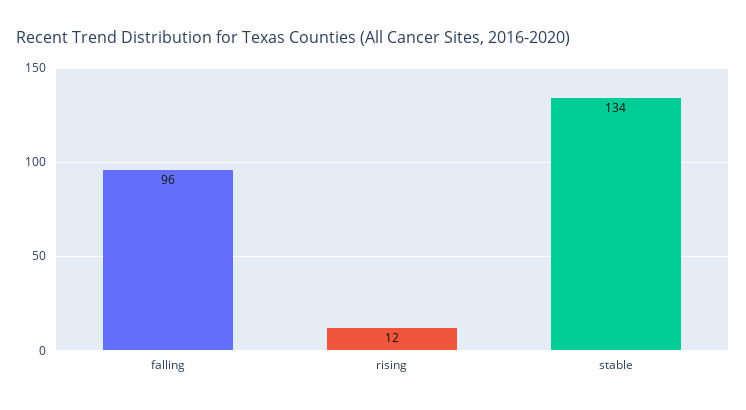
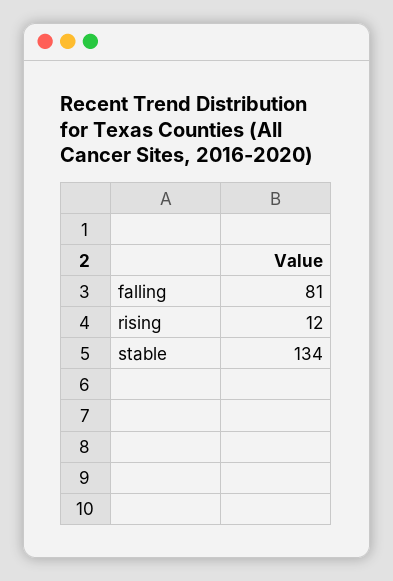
falling: 96 -> 81

